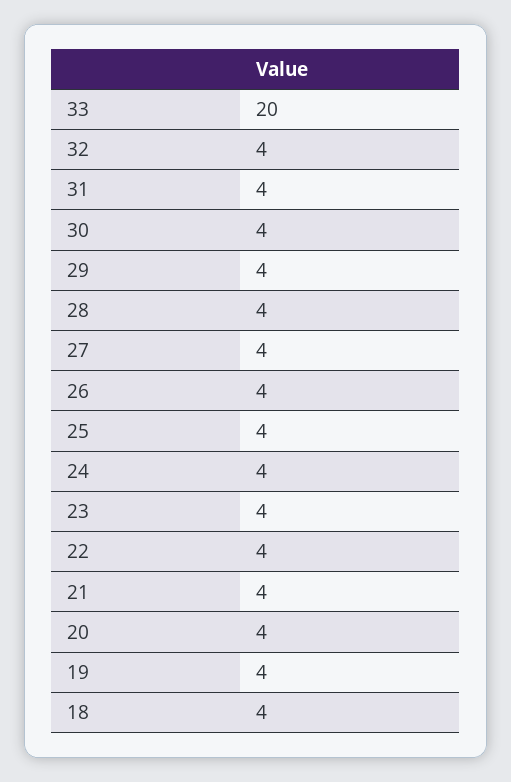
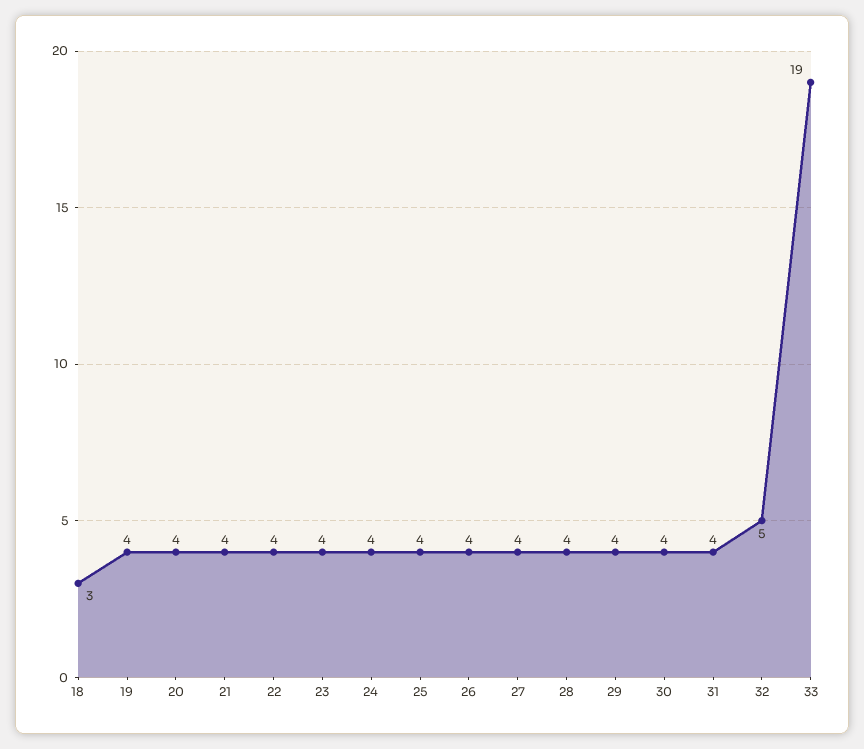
33: 20 -> 19
32: 4 -> 5
18: 4 -> 3

